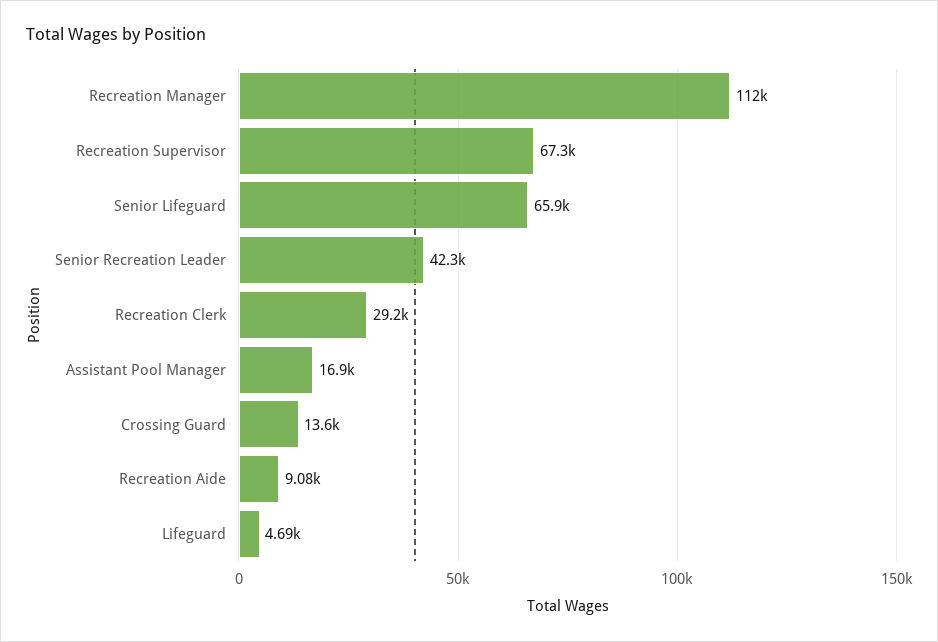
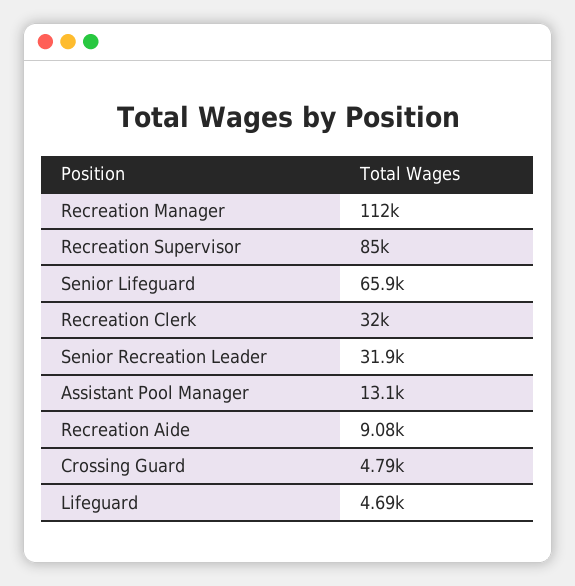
Recreation Supervisor: 67300 -> 85000
Senior Recreation Leader: 42300 -> 31900
Recreation Clerk: 29200 -> 32000
Assistant Pool Manager: 16900 -> 13100
Crossing Guard: 13600 -> 4790

